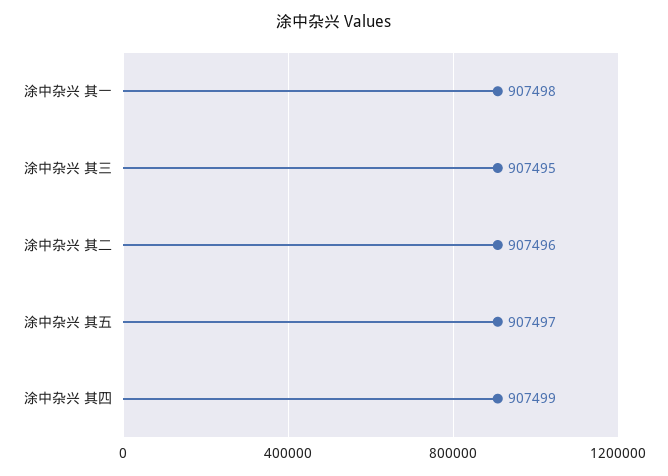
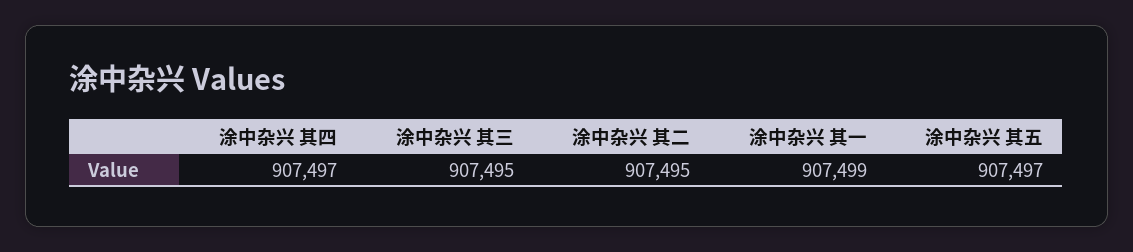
涂中杂兴 其一: 907498 -> 907499
涂中杂兴 其二: 907496 -> 907495
涂中杂兴 其四: 907499 -> 907497

